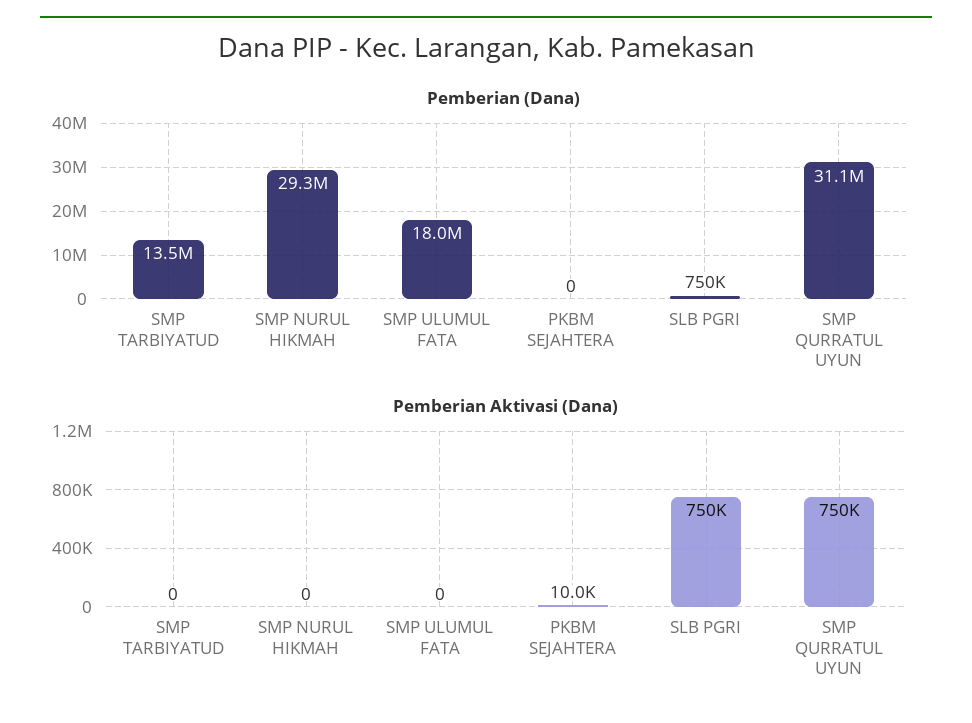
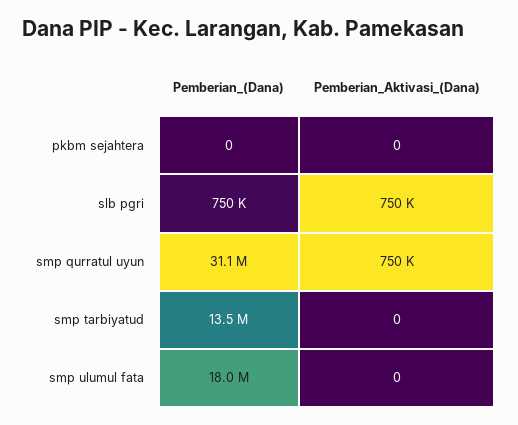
Pemberian (Dana), SMP NURUL HIKMAH: 29300000 -> none
Pemberian Aktivasi (Dana), SMP NURUL HIKMAH: 0 -> none
Pemberian Aktivasi (Dana), PKBM SEJAHTERA: 10000 -> 0

